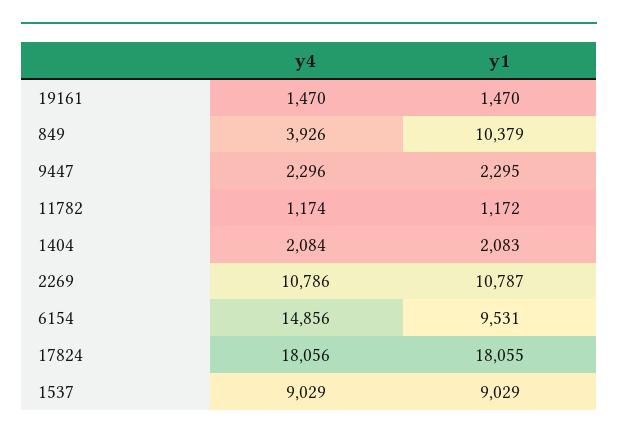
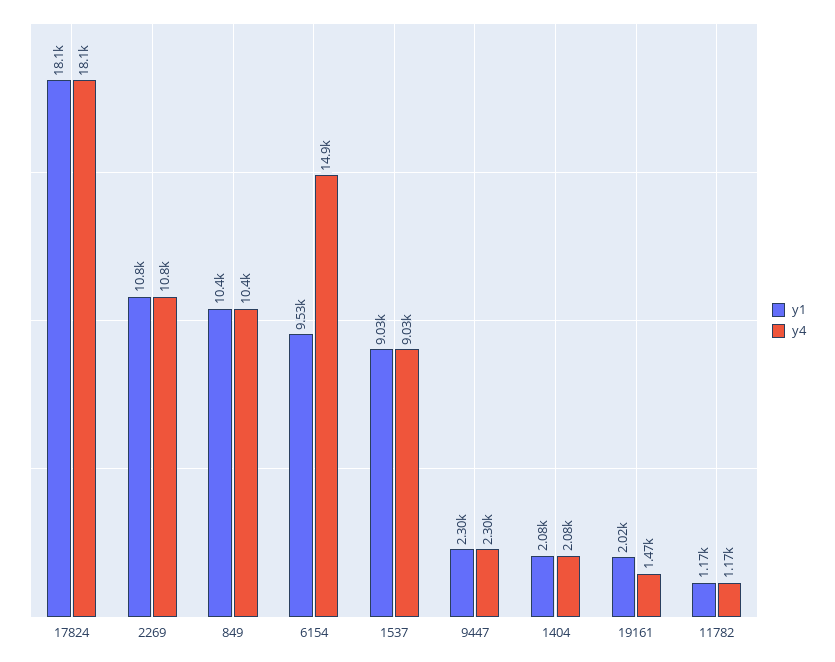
y1, 19161: 1470 -> 2020
y4, 849: 3926 -> 10400

